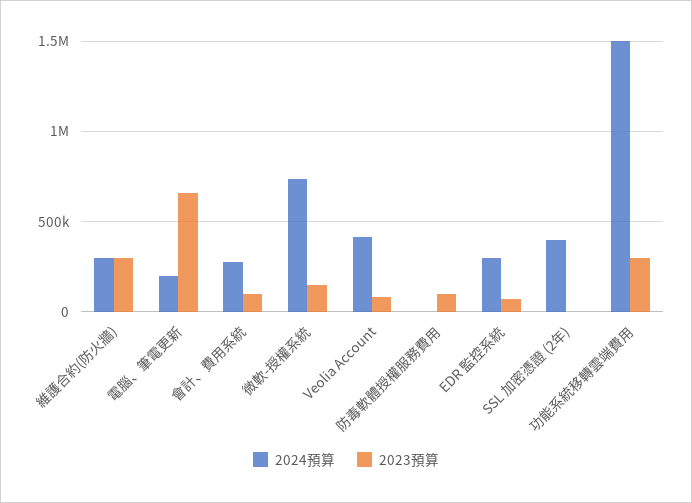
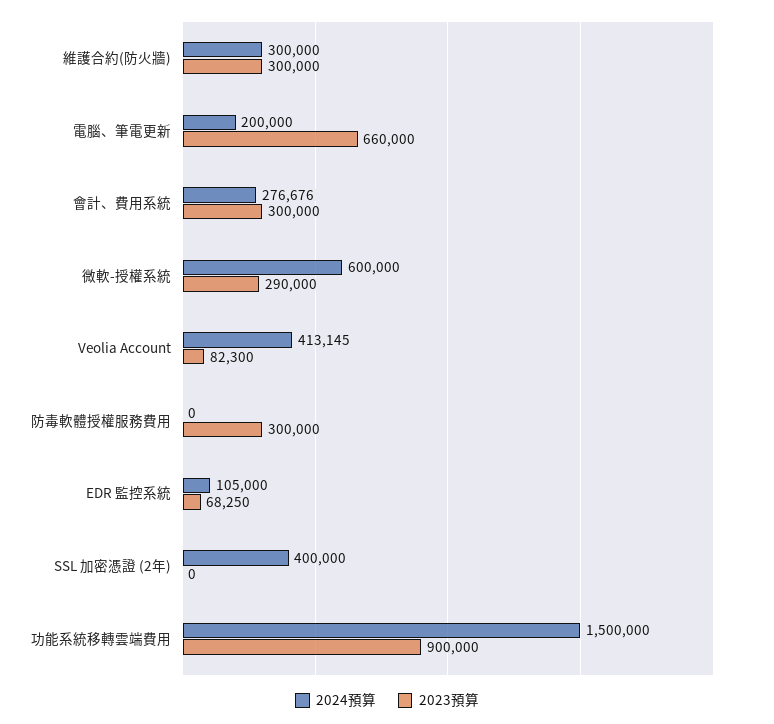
2023預算, 會計、費用系統: 100000 -> 300000
2024預算, 微軟-授權系統: 750000 -> 600000
2023預算, 微軟-授權系統: 150000 -> 290000
2023預算, 防毒軟體授權服務費用: 100000 -> 300000
2024預算, EDR 監控系統: 300000 -> 105000
2023預算, 功能系統移轉雲端費用: 300000 -> 900000

